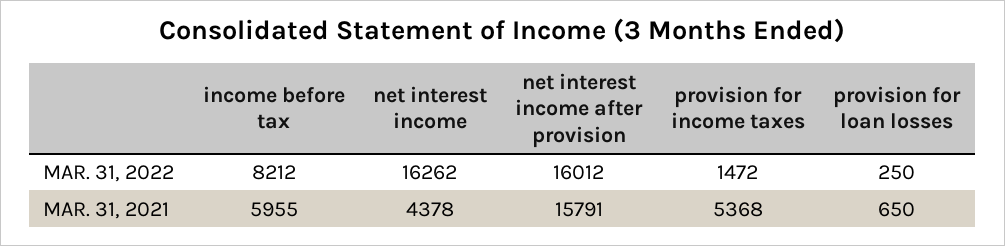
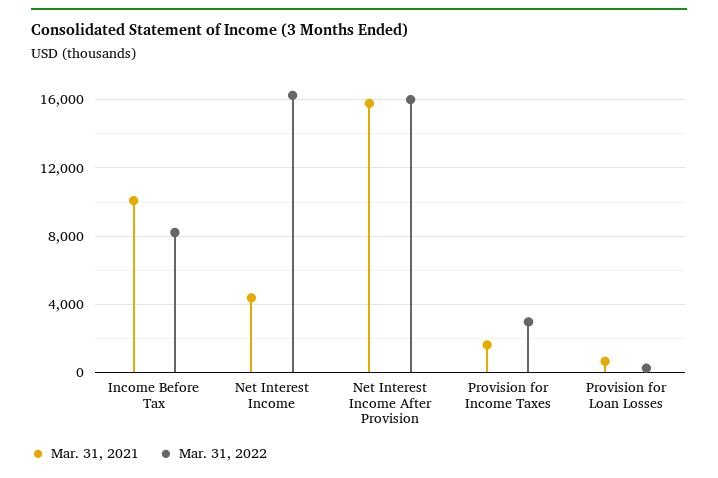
MAR. 31, 2022, provision for income taxes: 1472 -> 3000
MAR. 31, 2021, income before tax: 5955 -> 10000
MAR. 31, 2021, provision for income taxes: 5368 -> 1500

